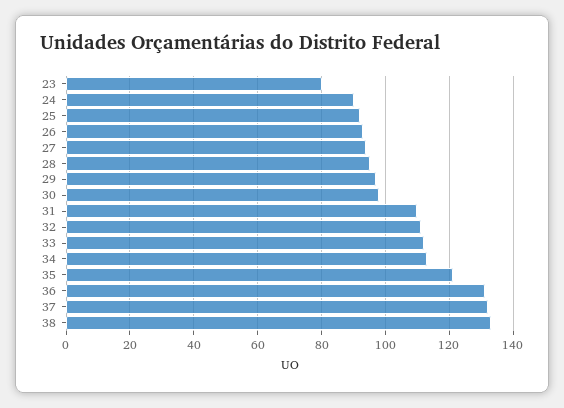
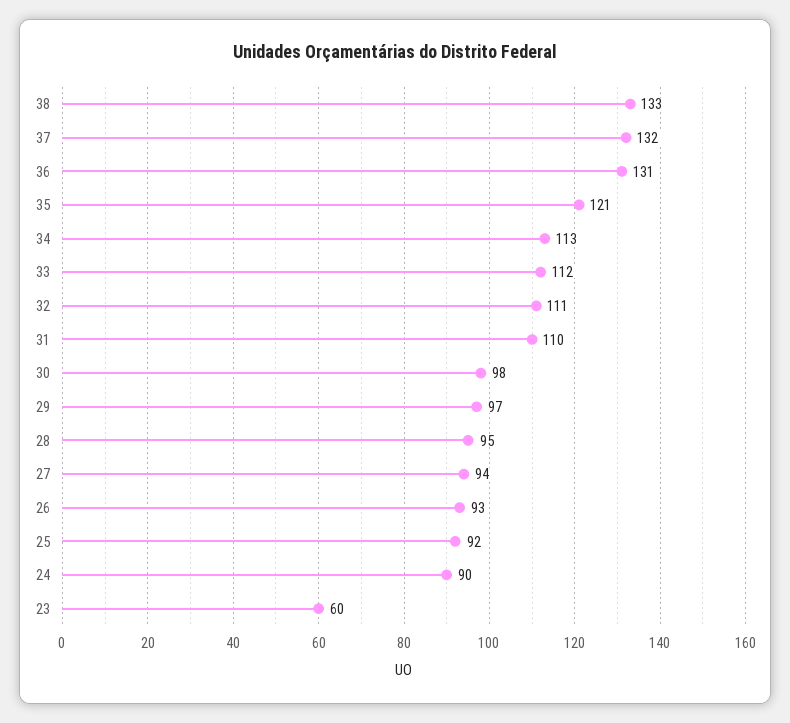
23: 80 -> 60

